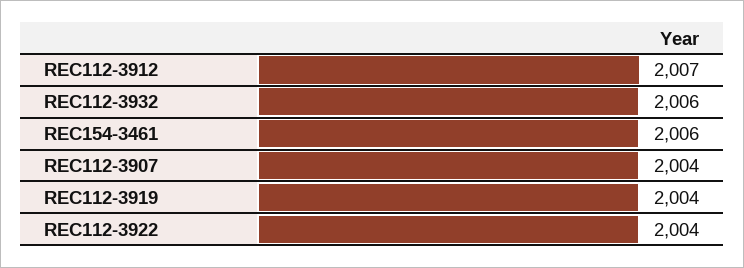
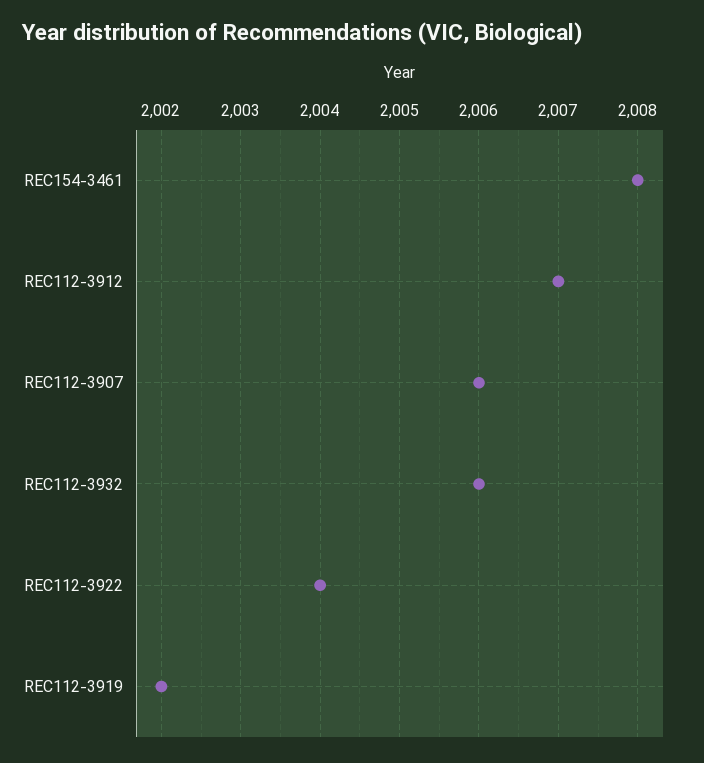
REC154-3461: 2006 -> 2008
REC112-3907: 2004 -> 2006
REC112-3919: 2004 -> 2002

